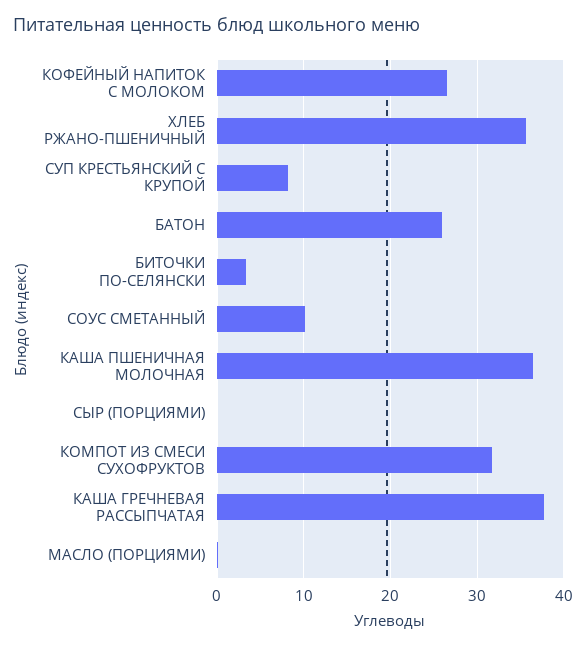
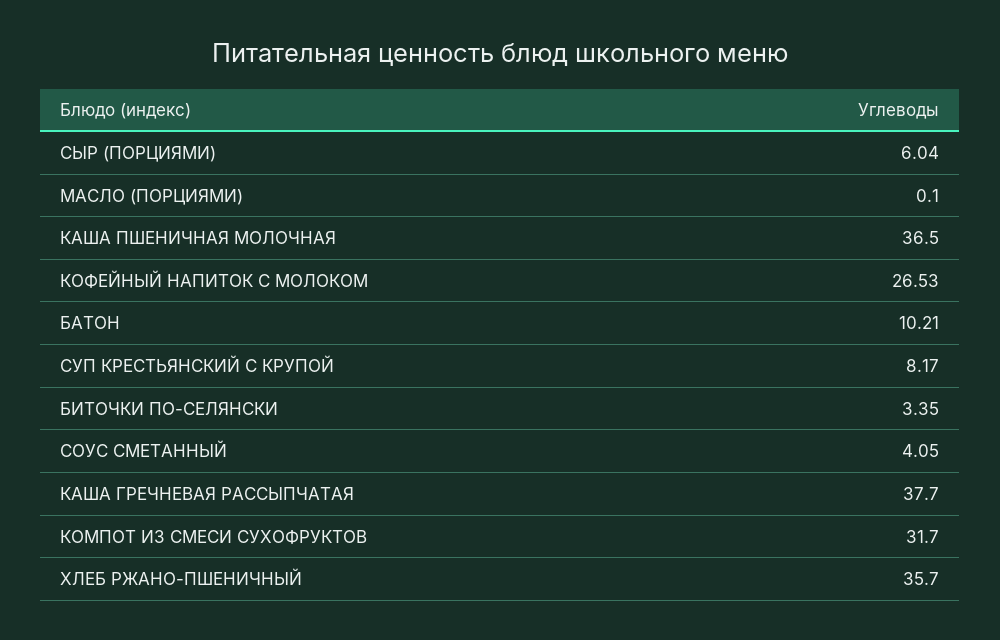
БАТОН: 26 -> 10.21
СОУС СМЕТАННЫЙ: 10 -> 4.05
СЫР (ПОРЦИЯМИ): 0 -> 6.04

